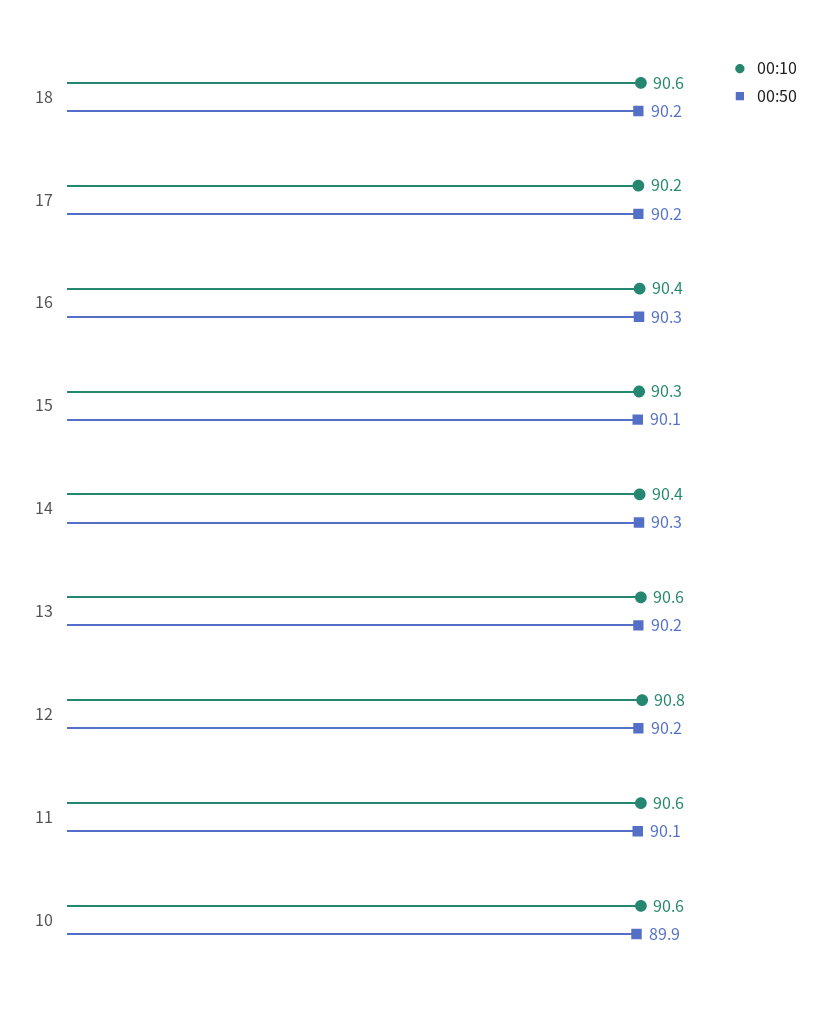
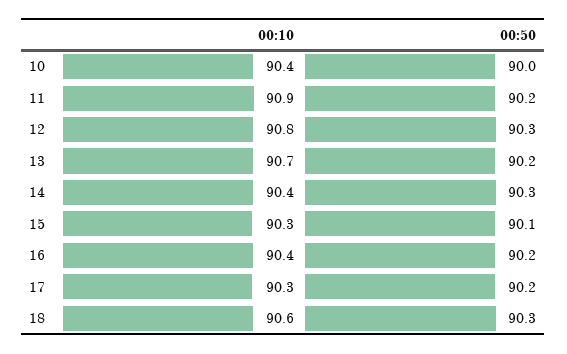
00:50, 18: 90.2 -> 90.3
00:10, 17: 90.2 -> 90.3
00:50, 16: 90.3 -> 90.2
00:10, 13: 90.6 -> 90.7
00:50, 12: 90.2 -> 90.3
00:10, 11: 90.6 -> 90.9
00:50, 11: 90.1 -> 90.2
00:10, 10: 90.6 -> 90.4
00:50, 10: 89.9 -> 90

